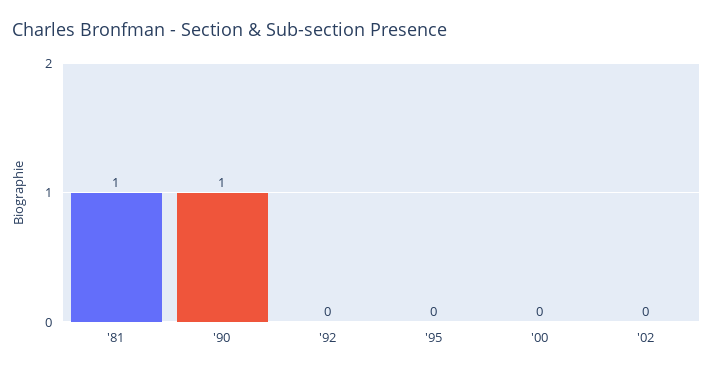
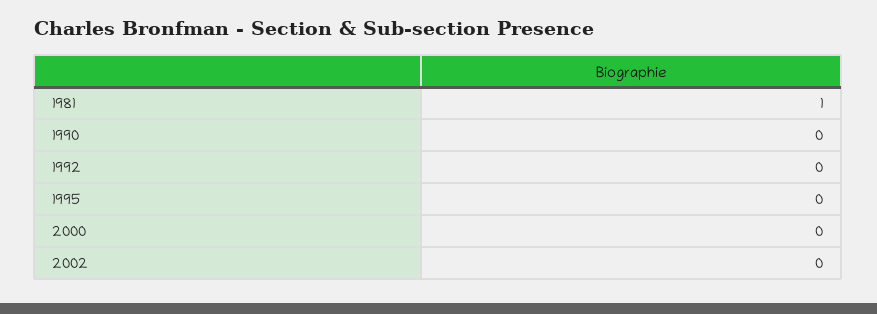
'90: 1 -> 0

